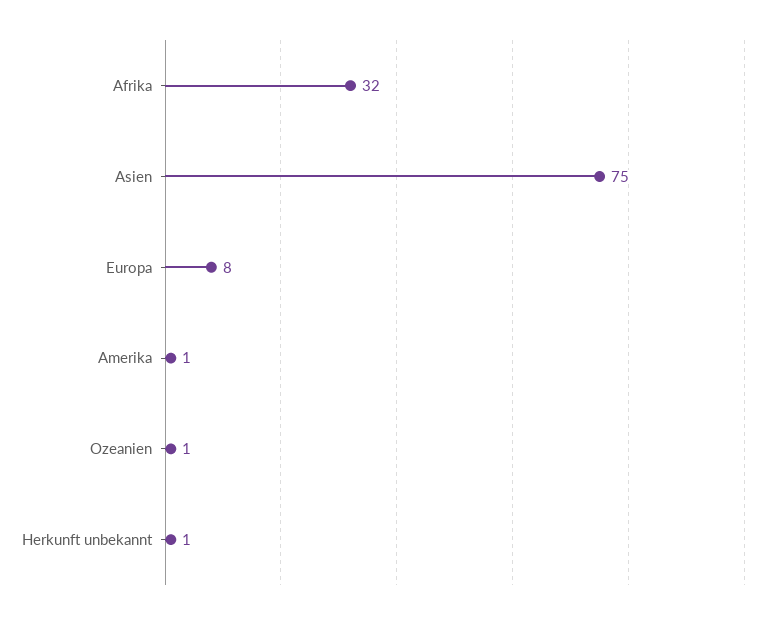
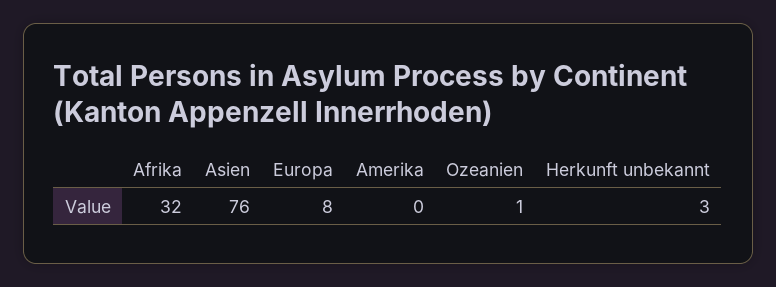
Asien: 75 -> 76
Amerika: 1 -> 0
Herkunft unbekannt: 1 -> 3

